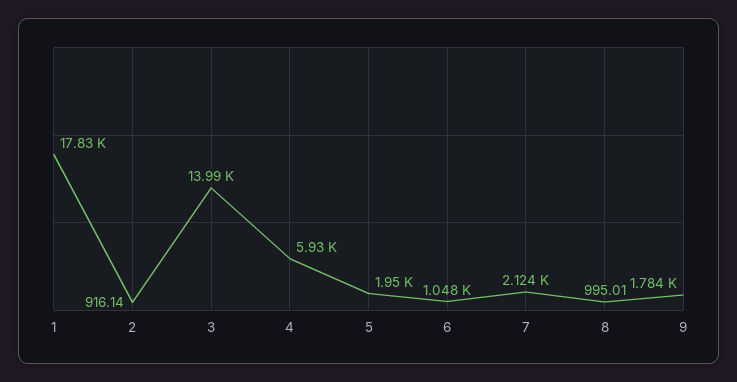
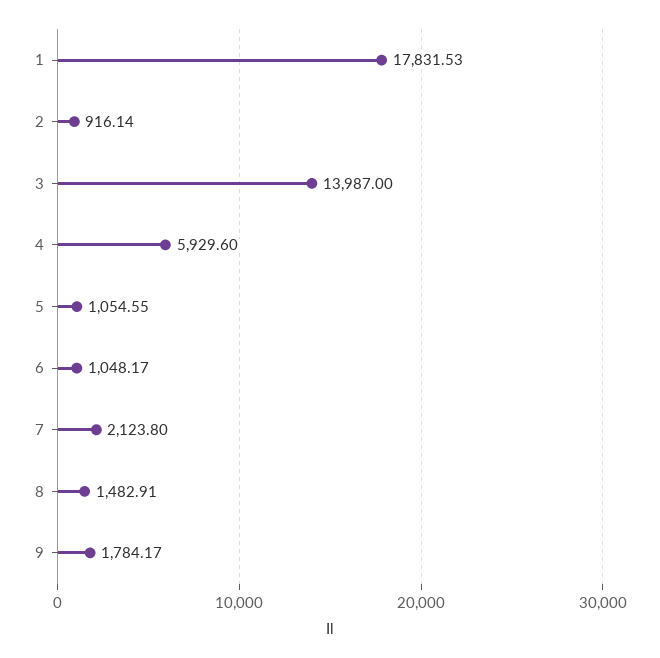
5: 1950 -> 1054.55
8: 995.01 -> 1482.91

